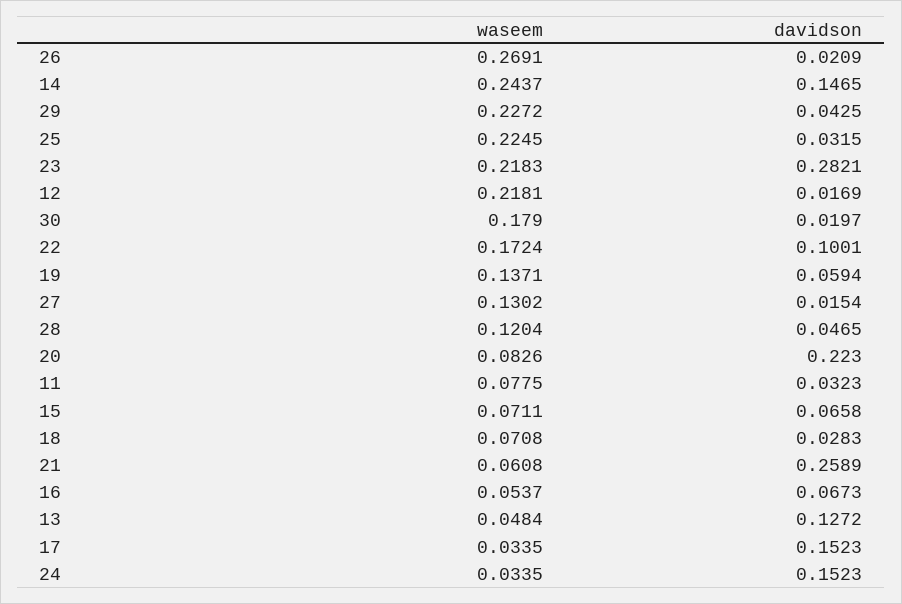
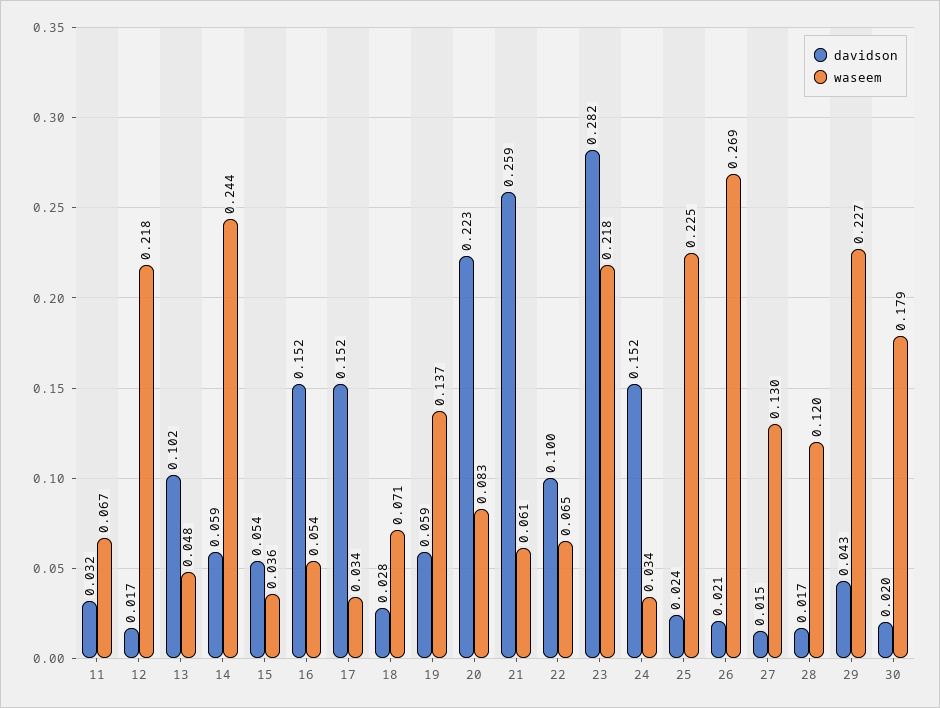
davidson, 14: 0.1465 -> 0.059
davidson, 25: 0.0315 -> 0.024
waseem, 22: 0.1724 -> 0.065
davidson, 28: 0.0465 -> 0.017
waseem, 11: 0.0775 -> 0.067
waseem, 15: 0.0711 -> 0.036
davidson, 15: 0.0658 -> 0.054
davidson, 16: 0.0673 -> 0.152
davidson, 13: 0.1272 -> 0.102

